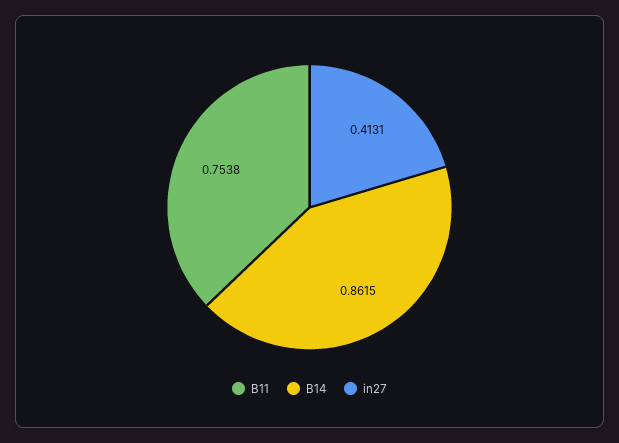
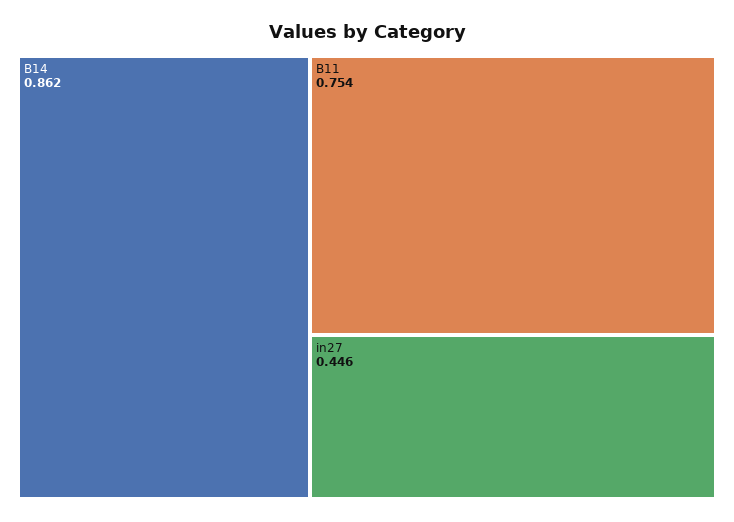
in27: 0.4131 -> 0.446

